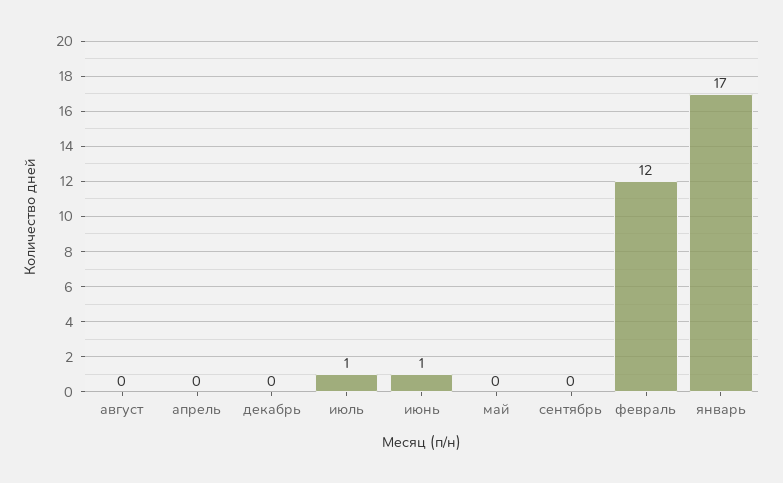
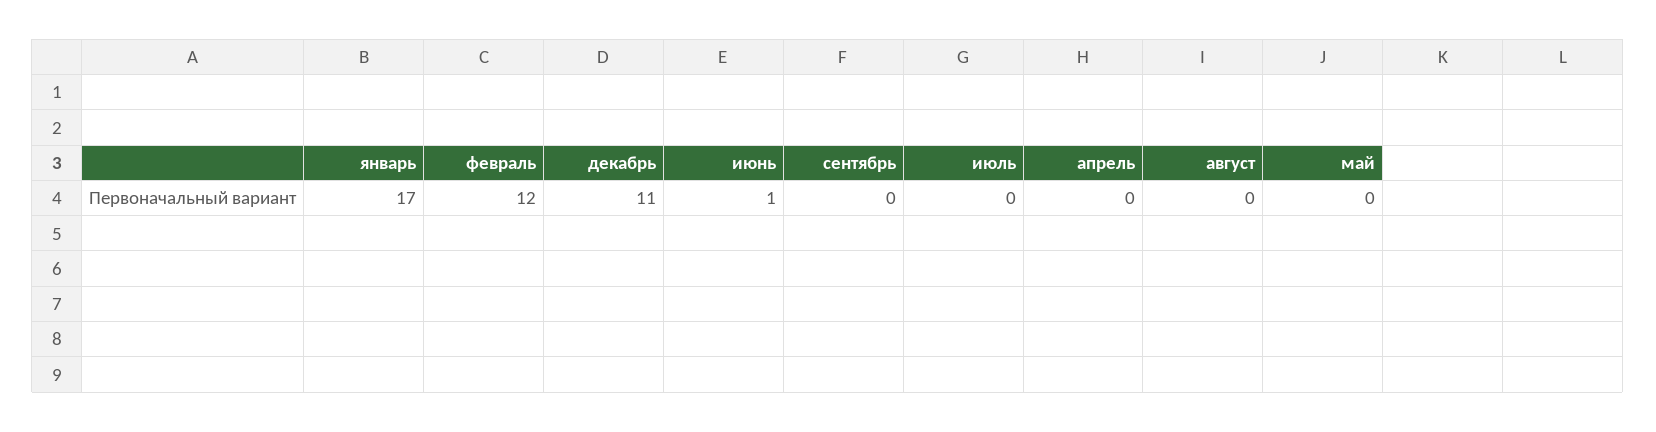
декабрь: 0 -> 11
июль: 1 -> 0

